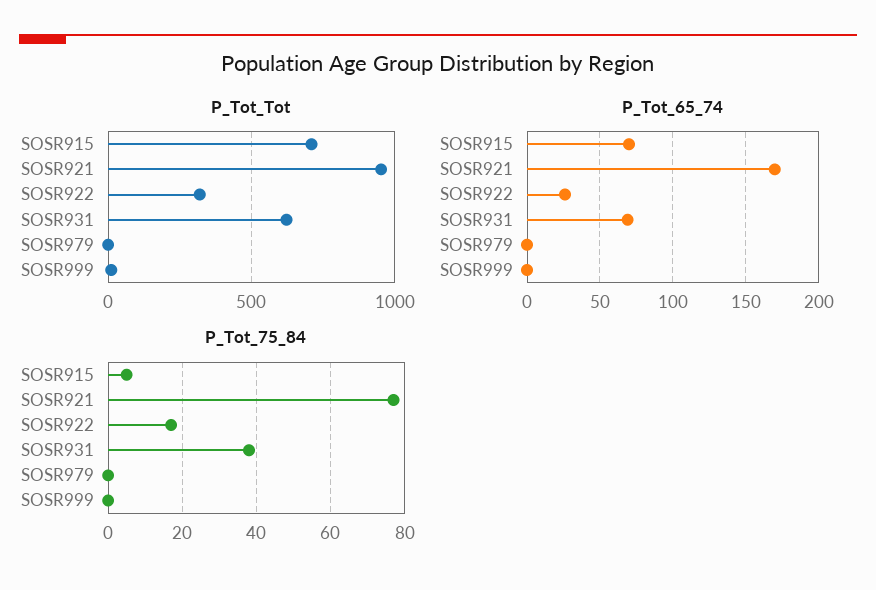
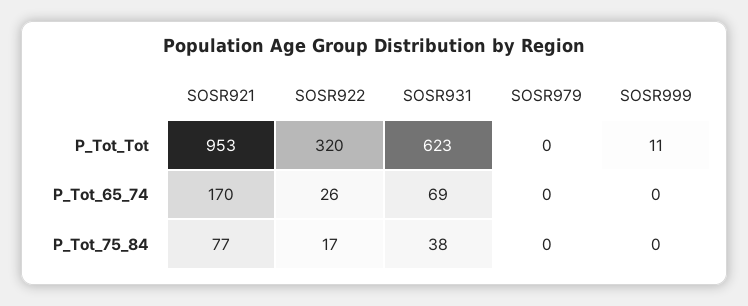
P_Tot_Tot, SOSR915: 700 -> none
P_Tot_65_74, SOSR915: 70 -> none
P_Tot_75_84, SOSR915: 5 -> none

